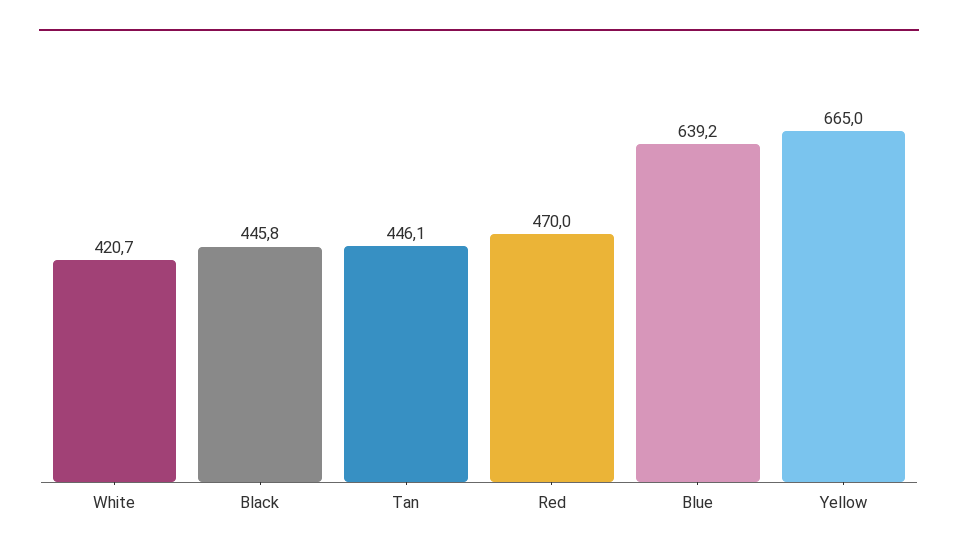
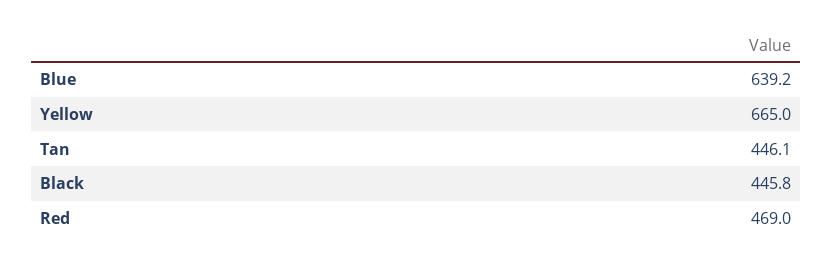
White: 420.7 -> none
Red: 470 -> 469

